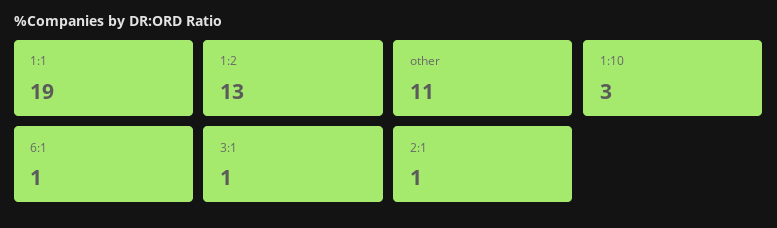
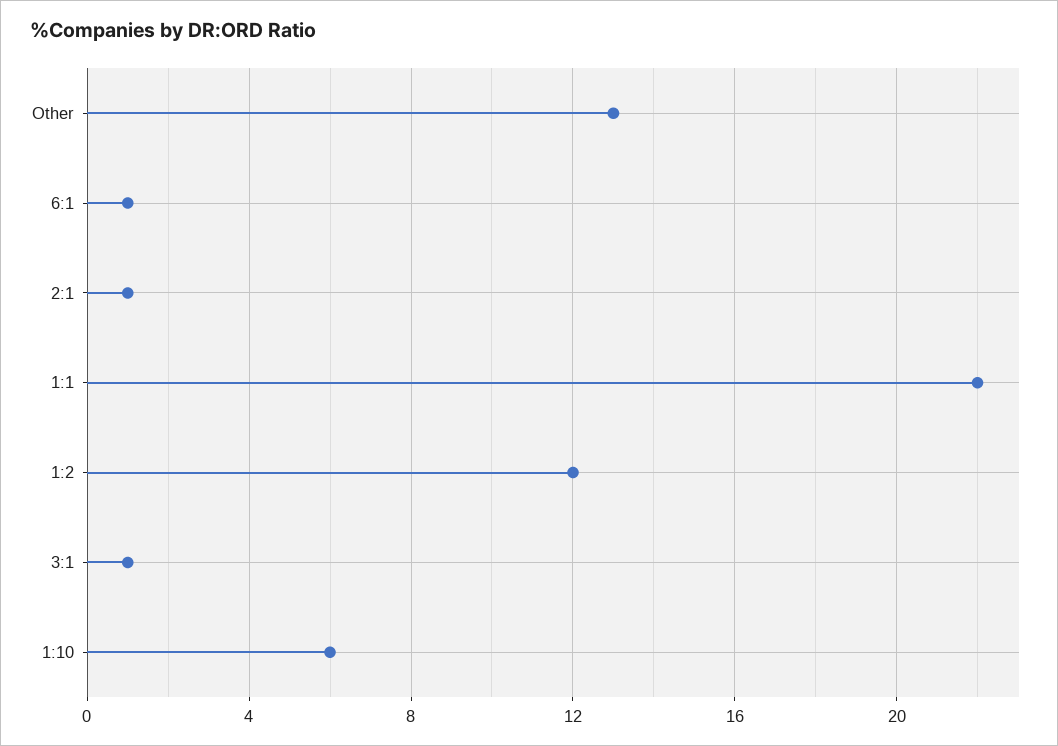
1:1: 19 -> 22
1:2: 13 -> 12
other: 11 -> 13
1:10: 3 -> 6

